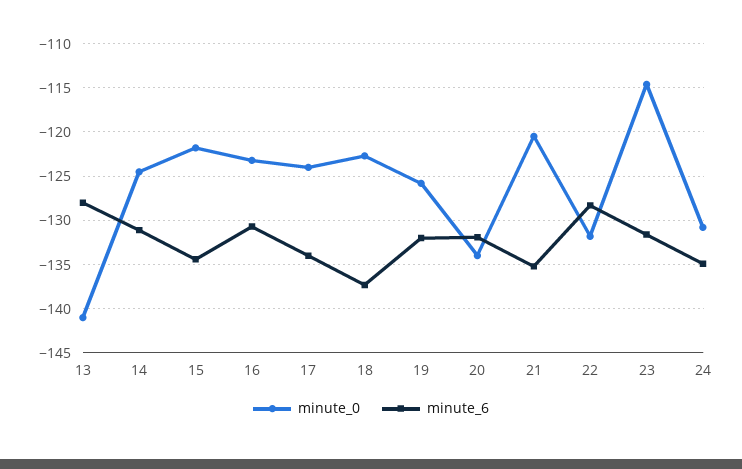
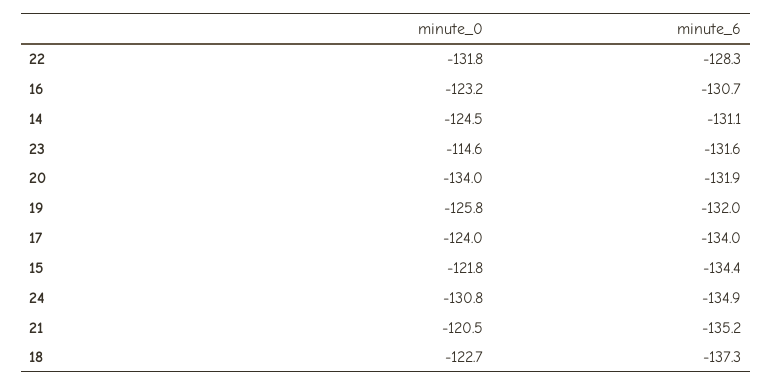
minute_0, 13: -141 -> none
minute_6, 13: -128 -> none

